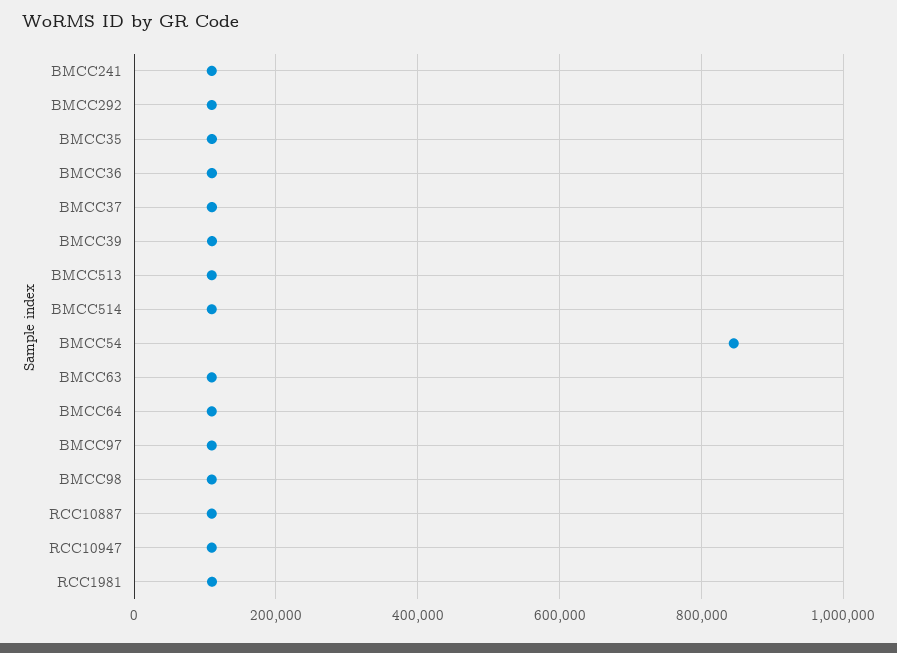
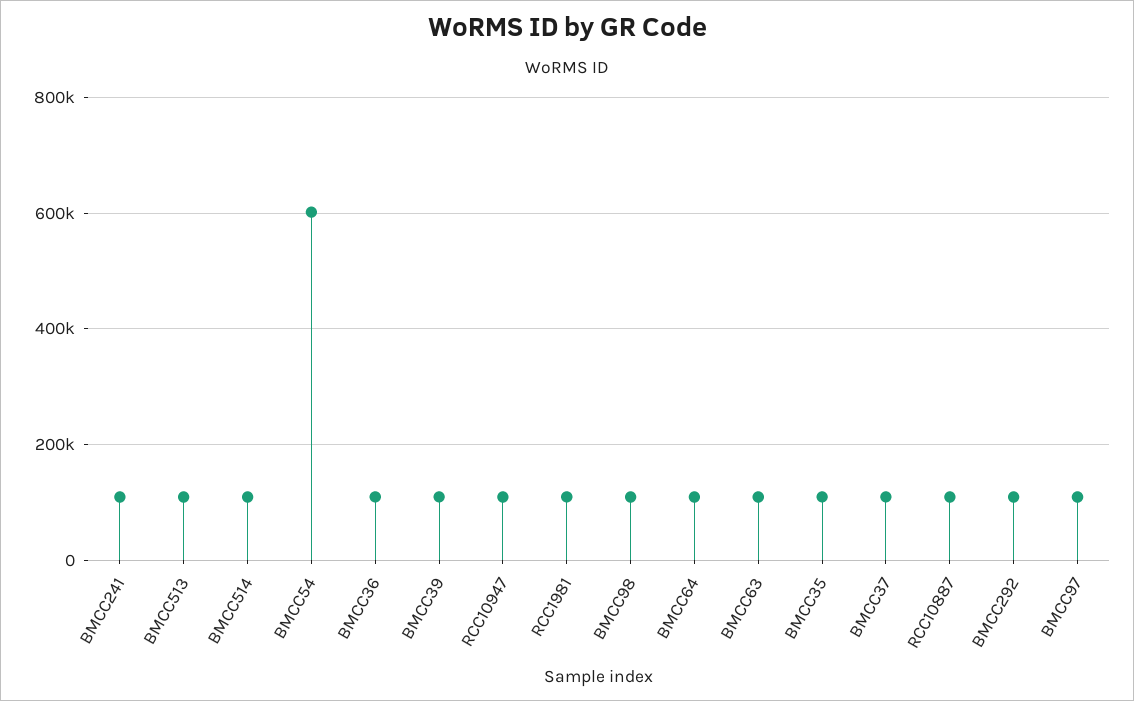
BMCC54: 840000 -> 600000

